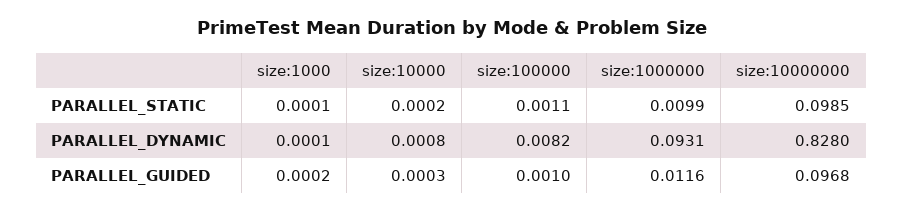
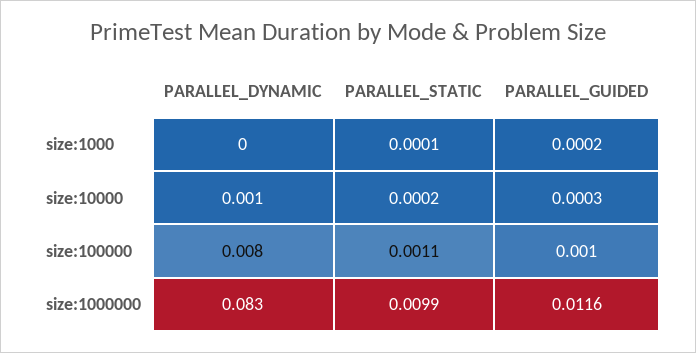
size:10000000, PARALLEL_STATIC: 0.0985 -> none
size:1000000, PARALLEL_DYNAMIC: 0.0931 -> 0.083
size:10000000, PARALLEL_DYNAMIC: 0.828 -> none
size:10000000, PARALLEL_GUIDED: 0.0968 -> none

